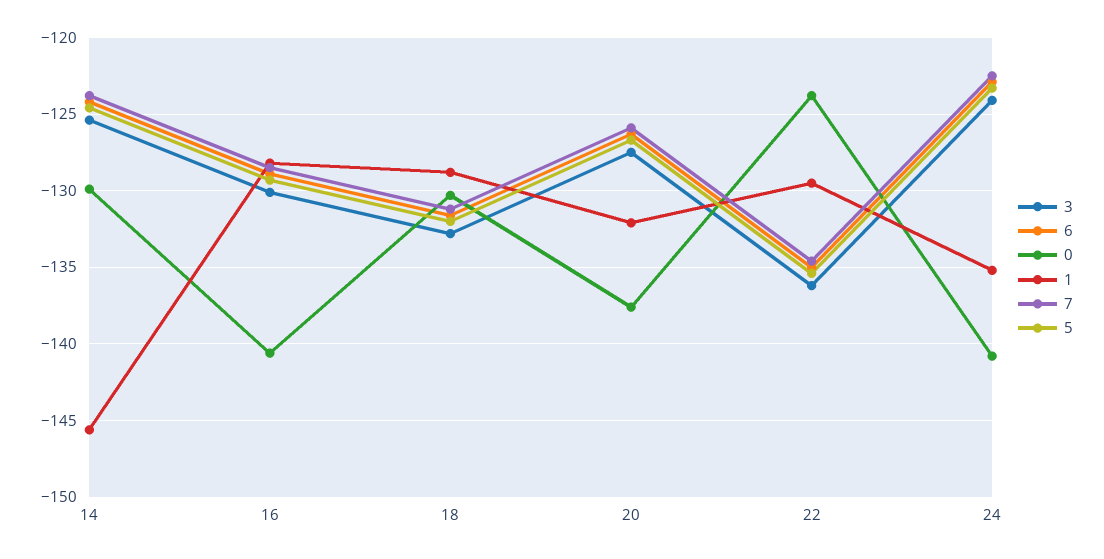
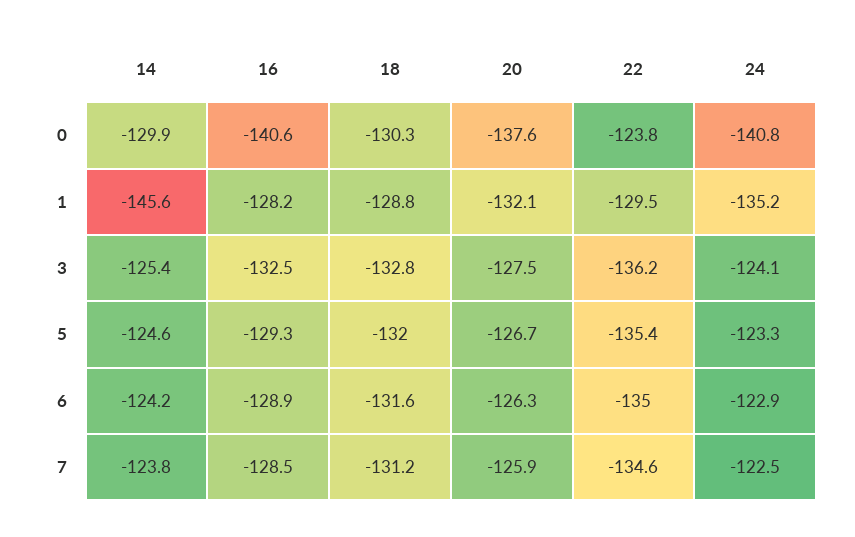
3, 16: -130 -> -132.5

